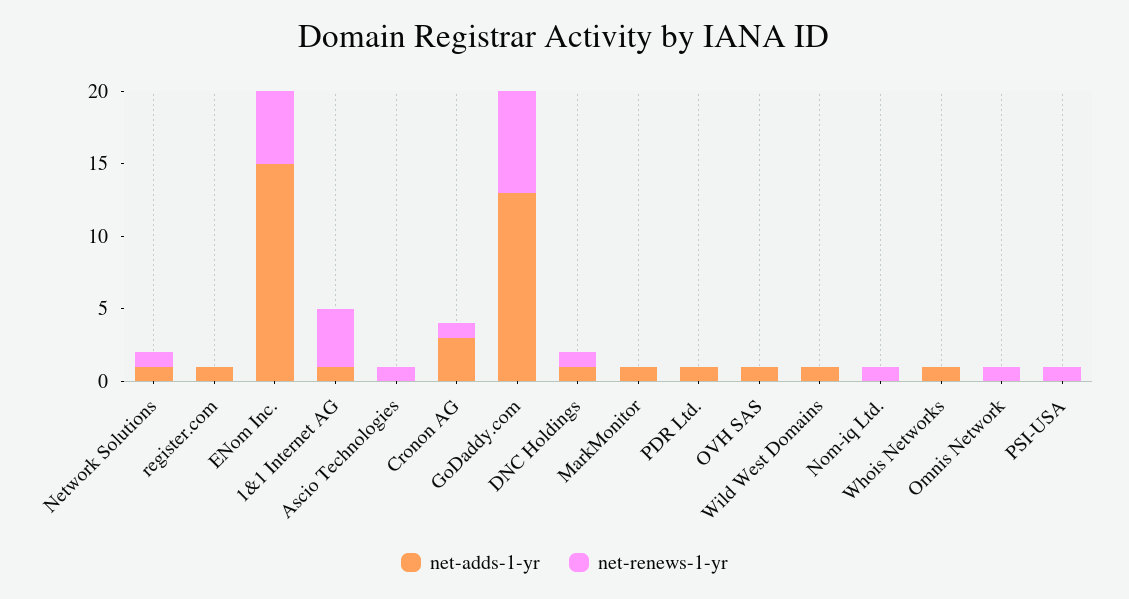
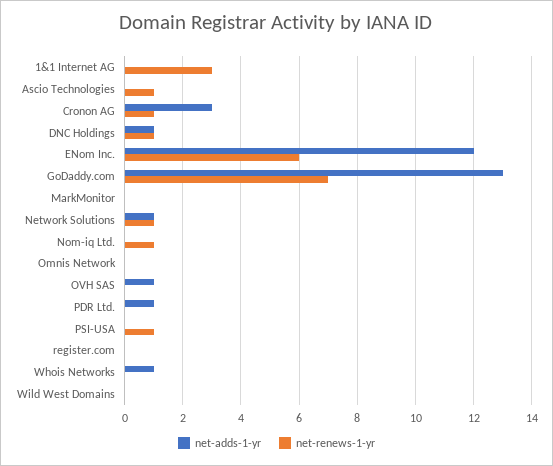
net-adds-1-yr, register.com: 1 -> 0
net-adds-1-yr, ENom Inc.: 15 -> 12
net-renews-1-yr, ENom Inc.: 5 -> 6
net-adds-1-yr, 1&1 Internet AG: 1 -> 0
net-renews-1-yr, 1&1 Internet AG: 4 -> 3
net-adds-1-yr, MarkMonitor: 1 -> 0
net-adds-1-yr, Wild West Domains: 1 -> 0
net-renews-1-yr, Omnis Network: 1 -> 0

